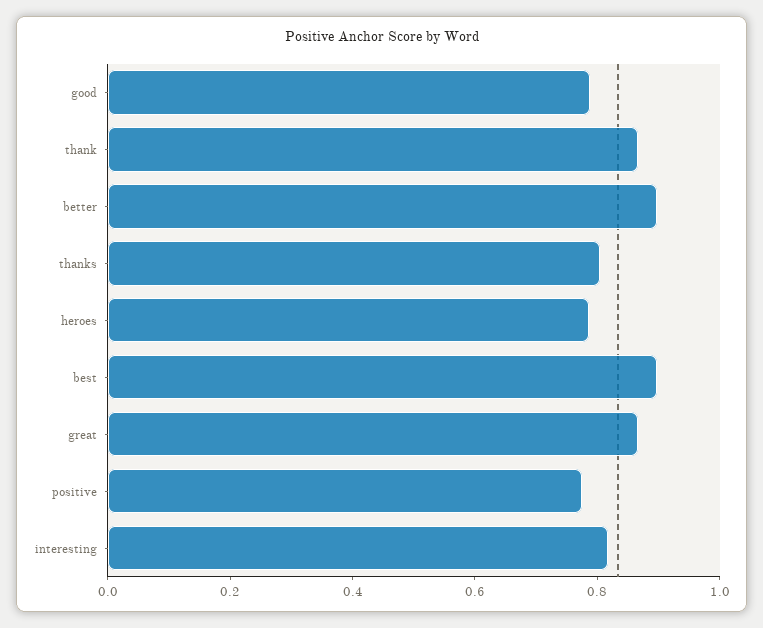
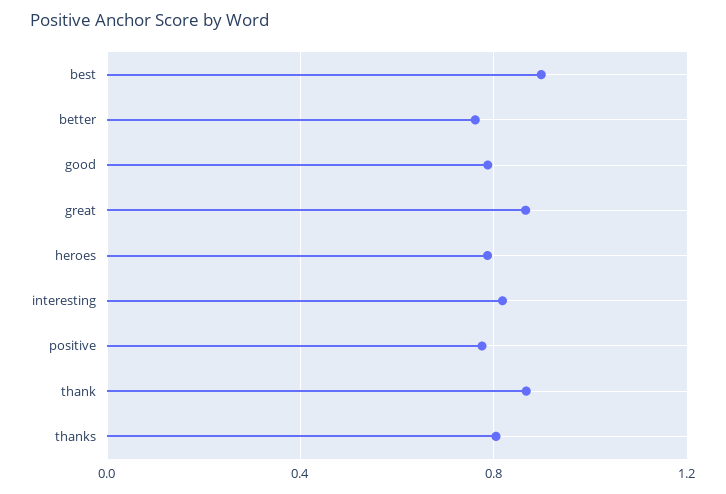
better: 0.9 -> 0.75

